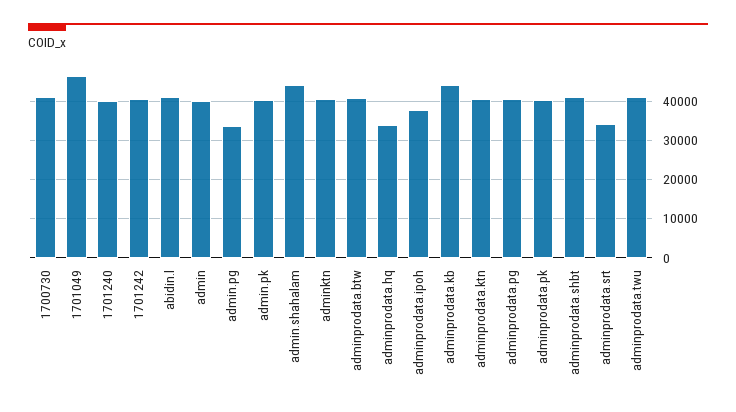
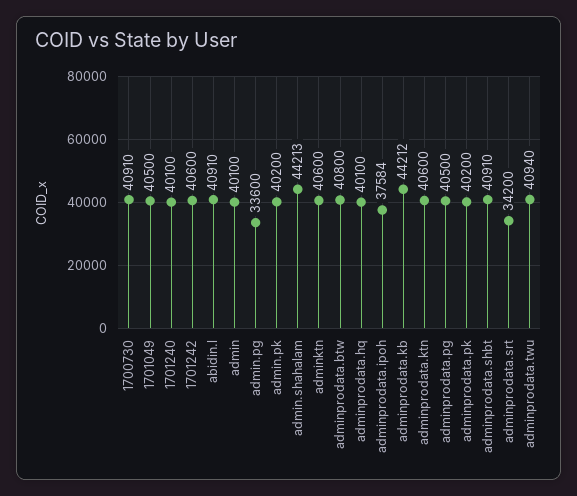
1701049: 46000 -> 40500
adminprodata.hq: 34000 -> 40100

